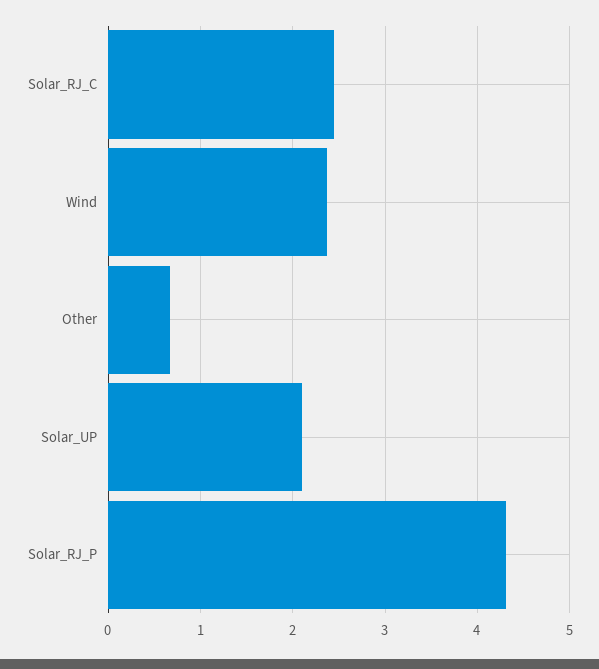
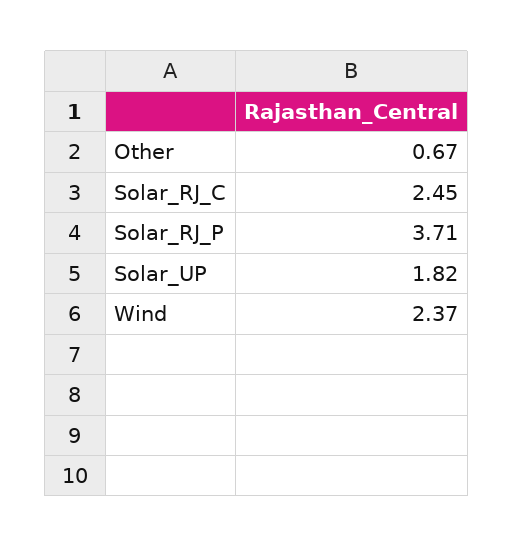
Solar_UP: 2.1 -> 1.82
Solar_RJ_P: 4.3 -> 3.71

